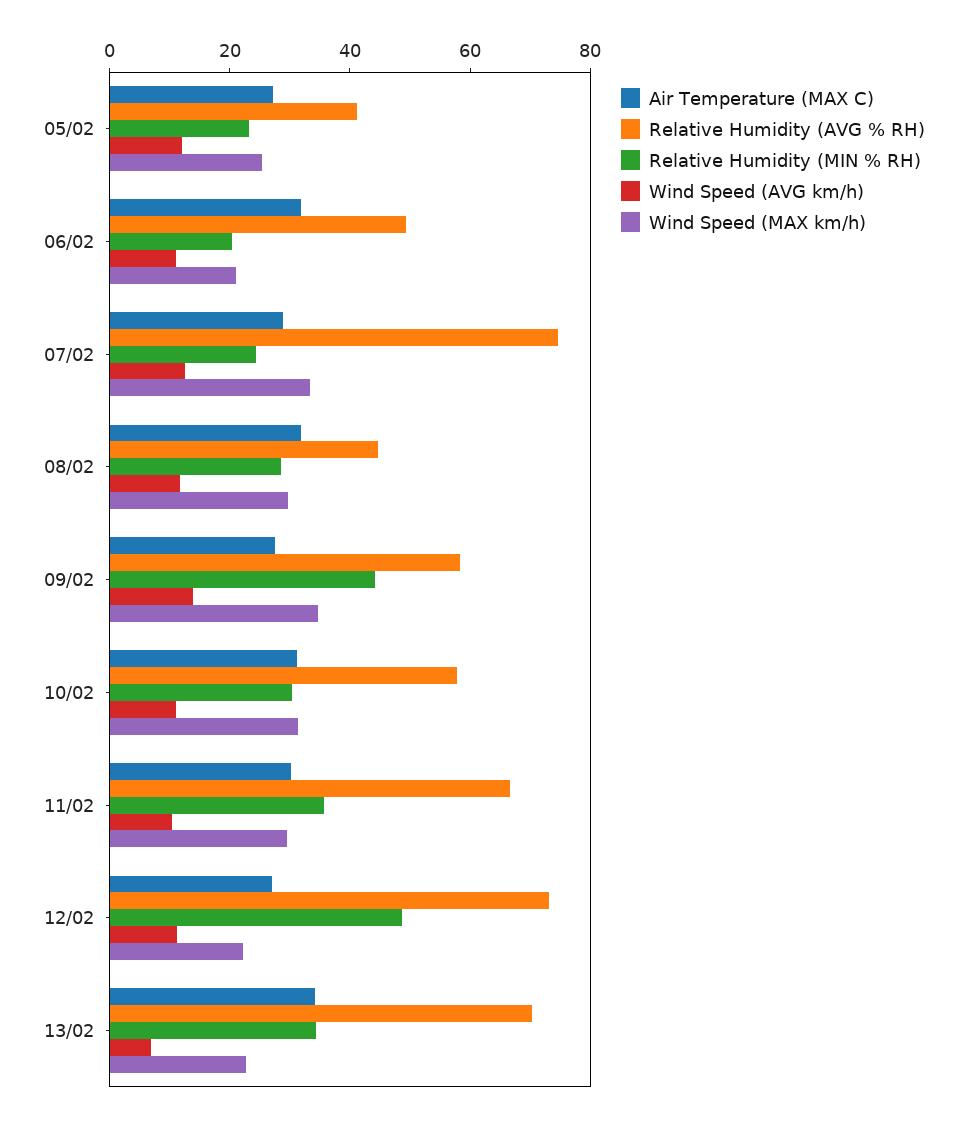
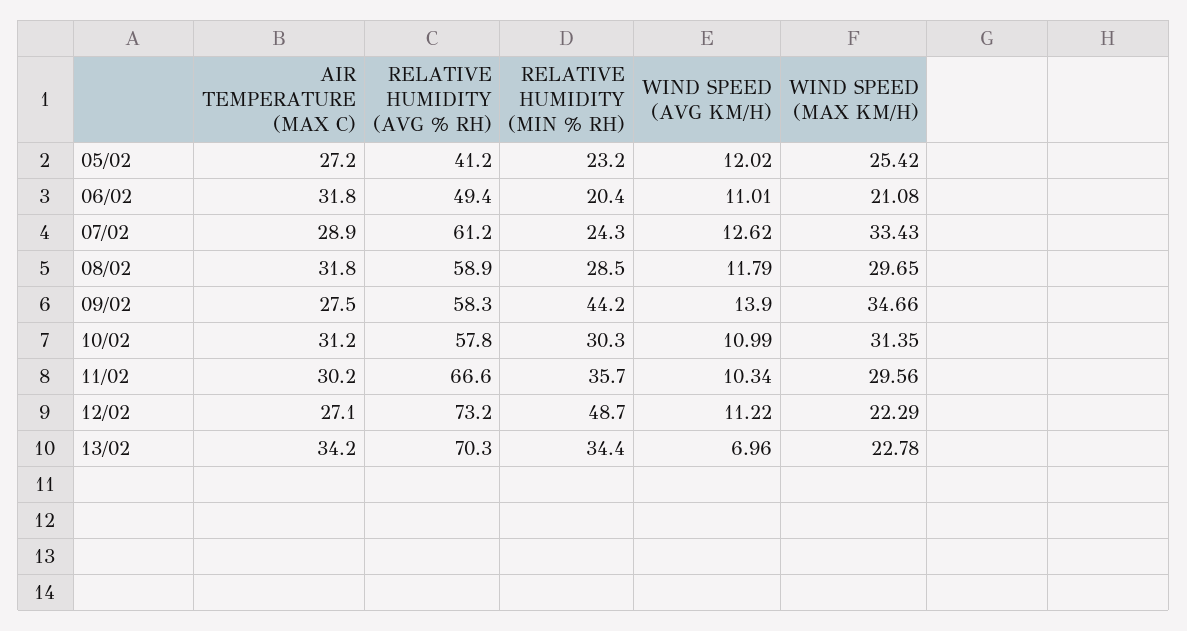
Relative Humidity (AVG % RH), 07/02: 75 -> 61.2
Relative Humidity (AVG % RH), 08/02: 45 -> 58.9

